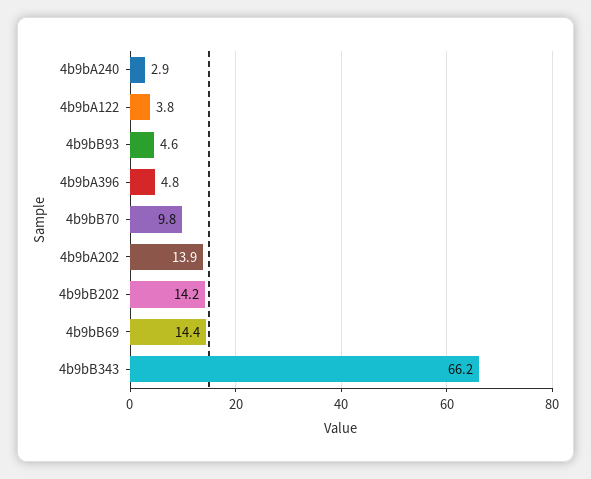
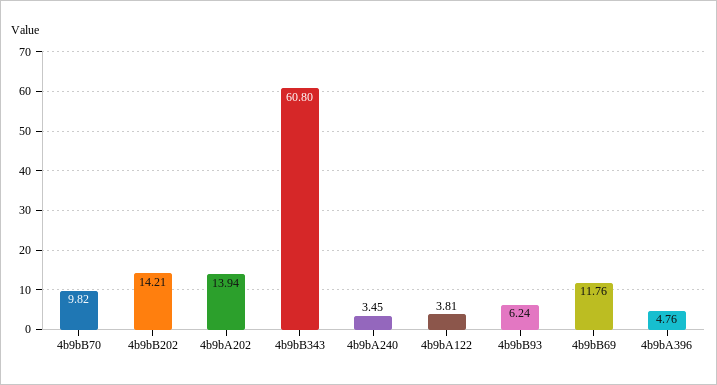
4b9bA240: 2.9 -> 3.45
4b9bB93: 4.6 -> 6.24
4b9bB69: 14.4 -> 11.76
4b9bB343: 66.2 -> 60.8

